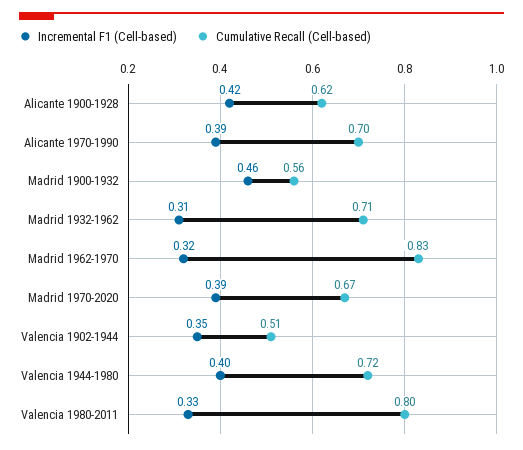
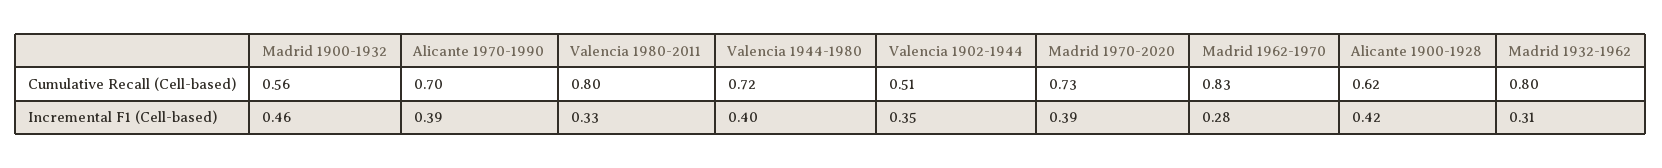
Cumulative Recall (Cell-based), Madrid 1932-1962: 0.71 -> 0.8
Incremental F1 (Cell-based), Madrid 1962-1970: 0.32 -> 0.28
Cumulative Recall (Cell-based), Madrid 1970-2020: 0.67 -> 0.73

